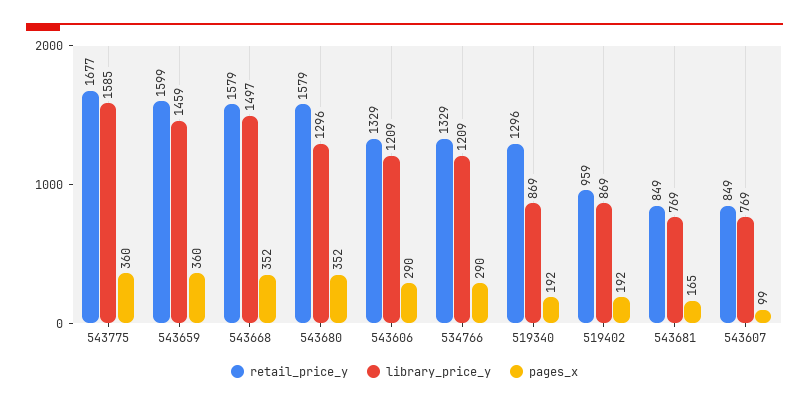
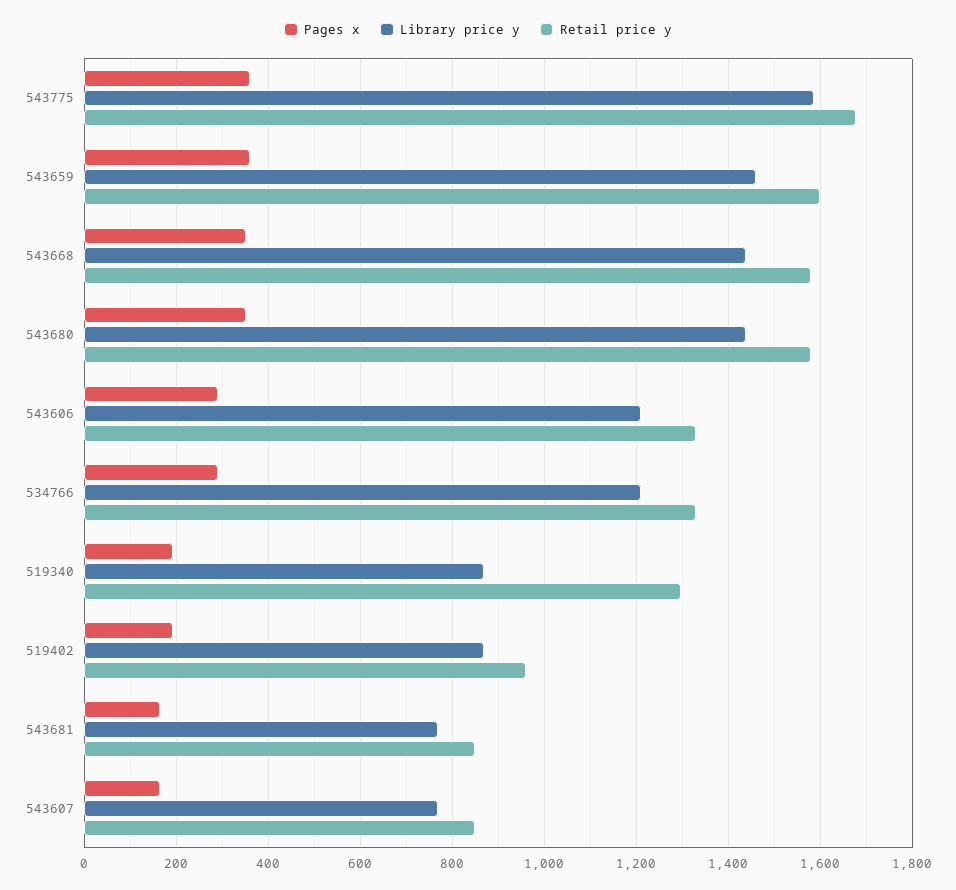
library_price_y, 543668: 1497 -> 1440
library_price_y, 543680: 1296 -> 1440
pages_x, 543607: 99 -> 160

